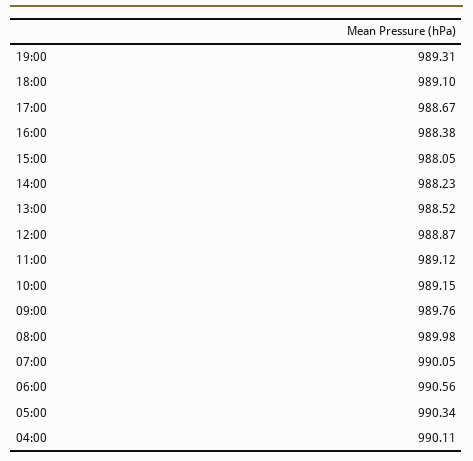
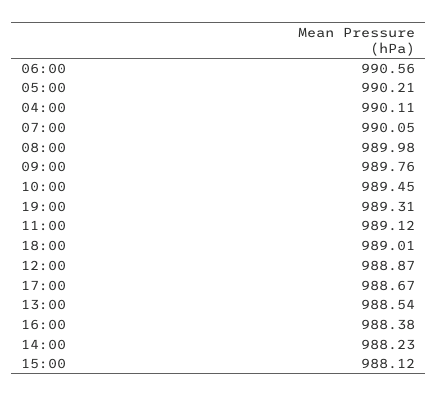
18:00: 989.1 -> 989.01
15:00: 988.05 -> 988.12
13:00: 988.52 -> 988.54
10:00: 989.15 -> 989.45
05:00: 990.34 -> 990.21

